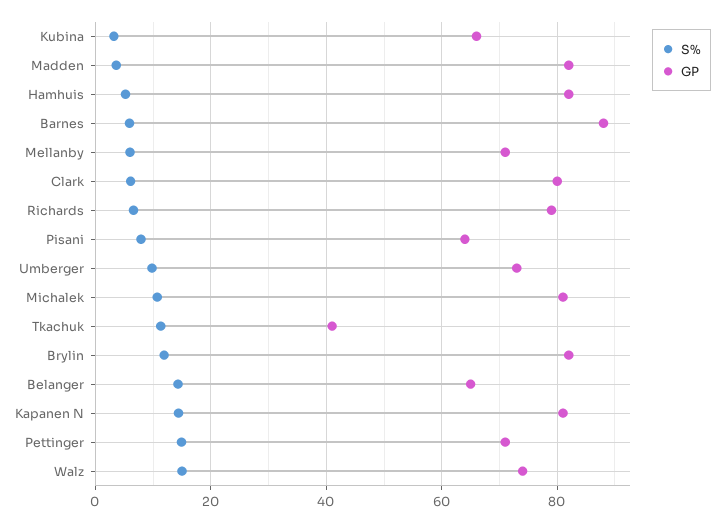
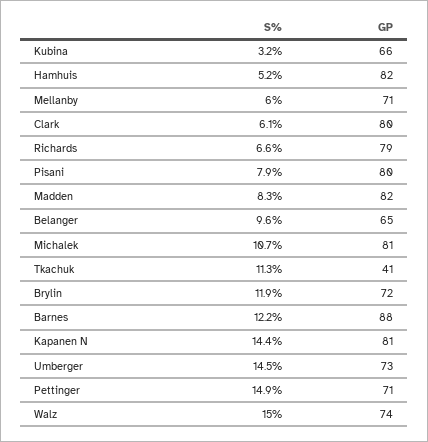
S%, Madden: 4 -> 8.3
S%, Barnes: 6 -> 12.2
GP, Pisani: 64 -> 80
S%, Umberger: 10 -> 14.5
GP, Brylin: 82 -> 72
S%, Belanger: 14 -> 9.6

